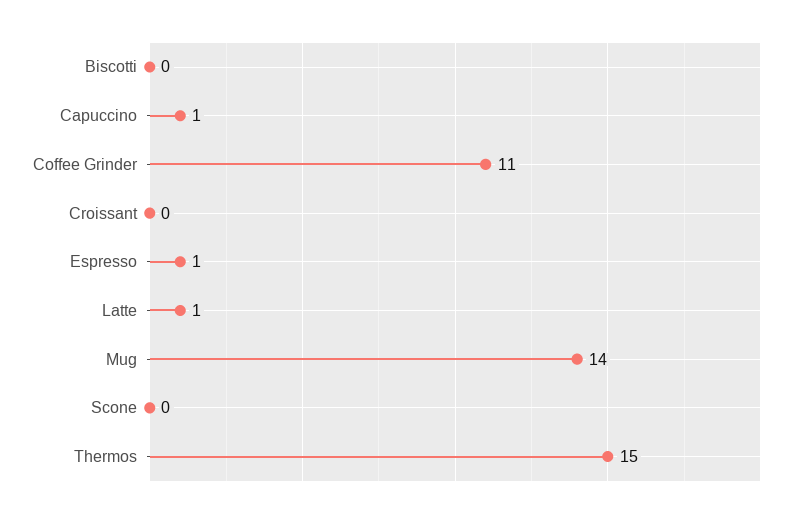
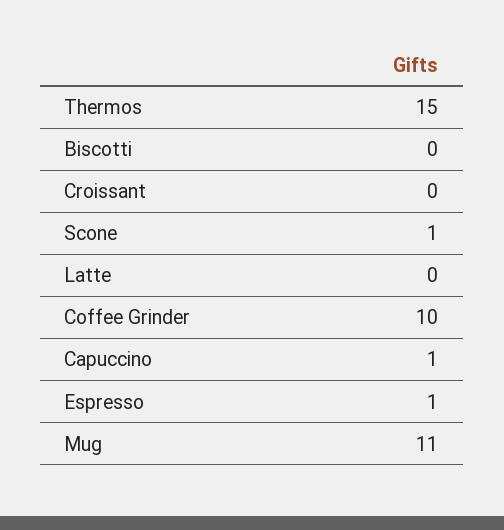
Coffee Grinder: 11 -> 10
Latte: 1 -> 0
Mug: 14 -> 11
Scone: 0 -> 1

